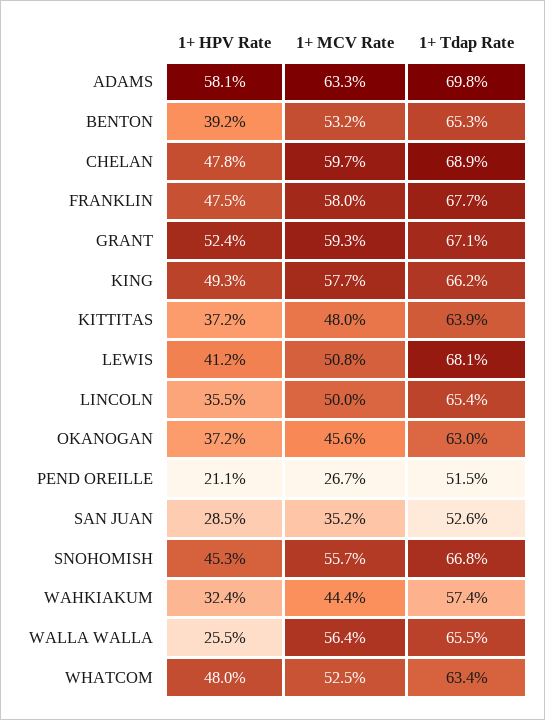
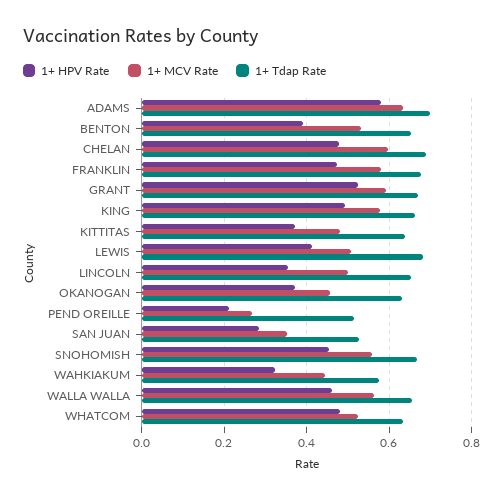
1+ HPV Rate, WALLA WALLA: 0.255 -> 0.46

